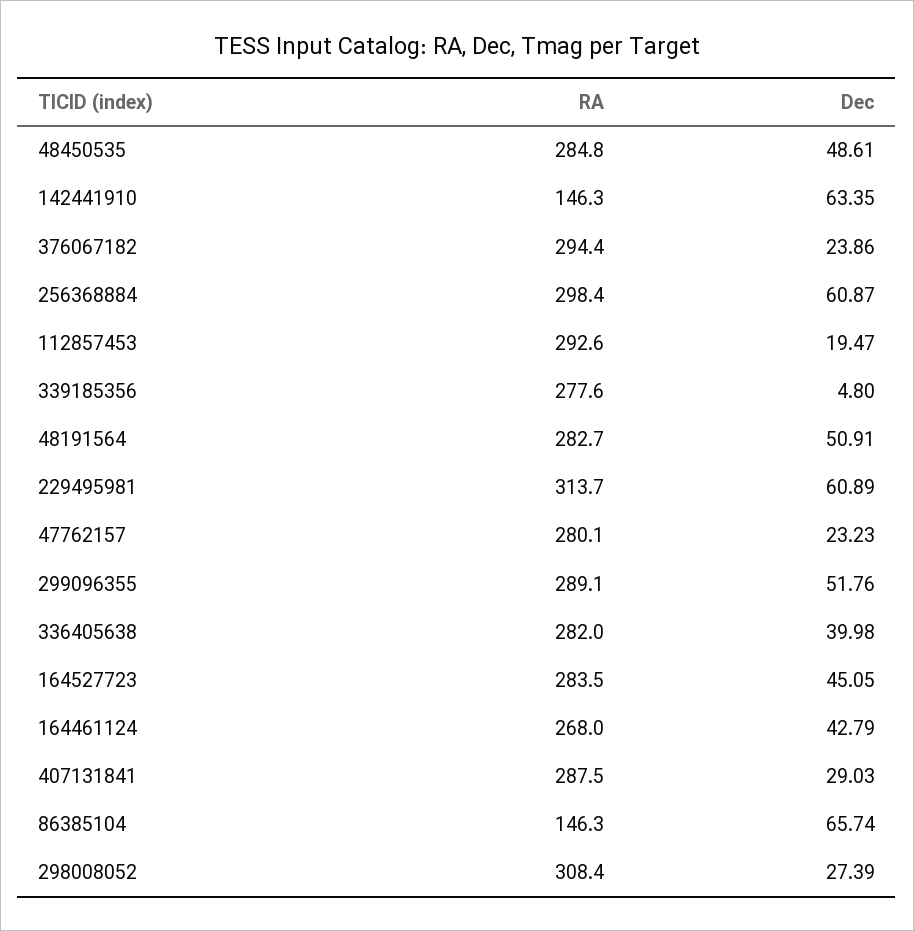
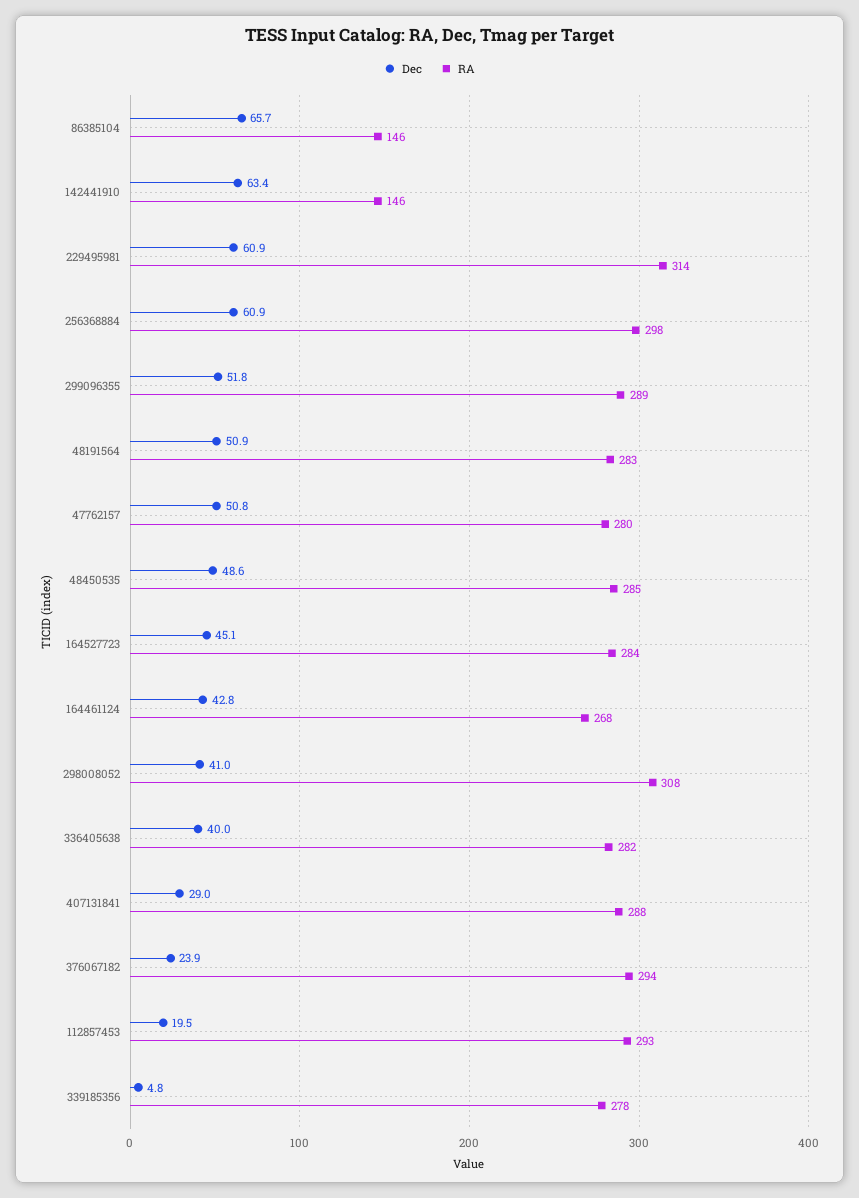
Dec, 47762157: 23.23 -> 50.8
Dec, 298008052: 27.39 -> 41

